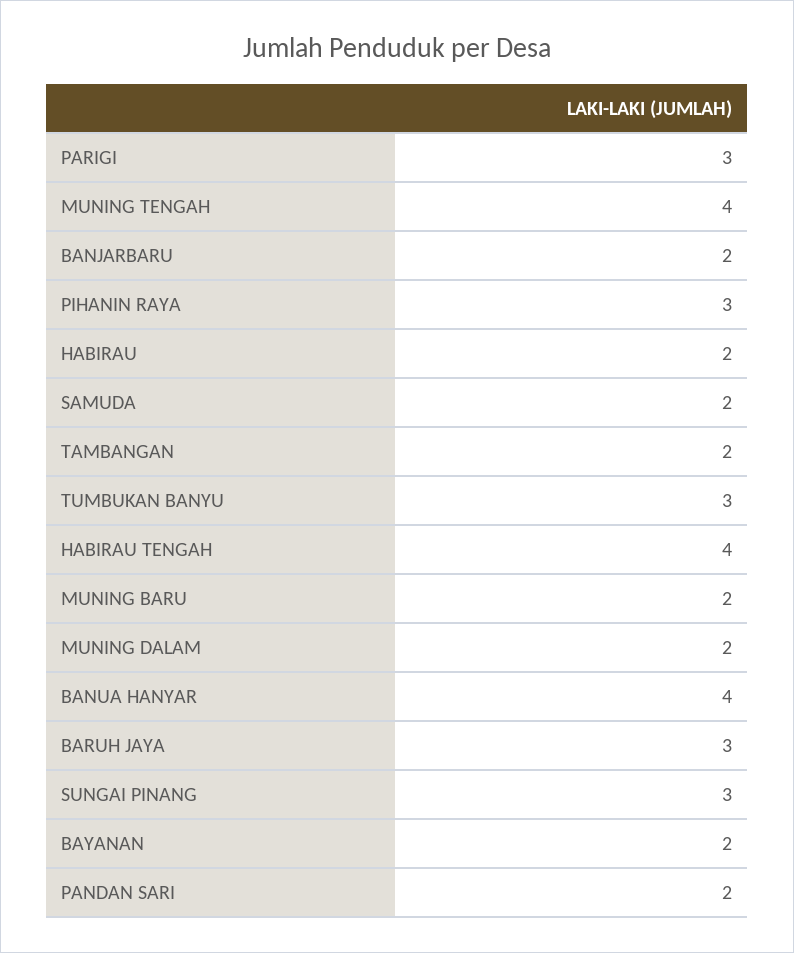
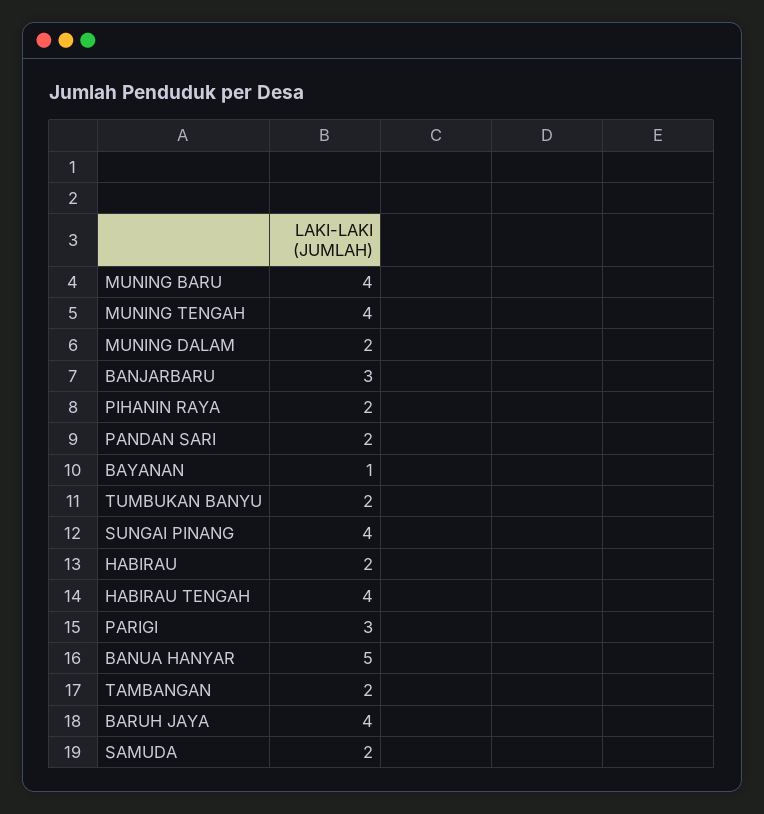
BANJARBARU: 2 -> 3
PIHANIN RAYA: 3 -> 2
TUMBUKAN BANYU: 3 -> 2
MUNING BARU: 2 -> 4
BANUA HANYAR: 4 -> 5
BARUH JAYA: 3 -> 4
SUNGAI PINANG: 3 -> 4
BAYANAN: 2 -> 1

